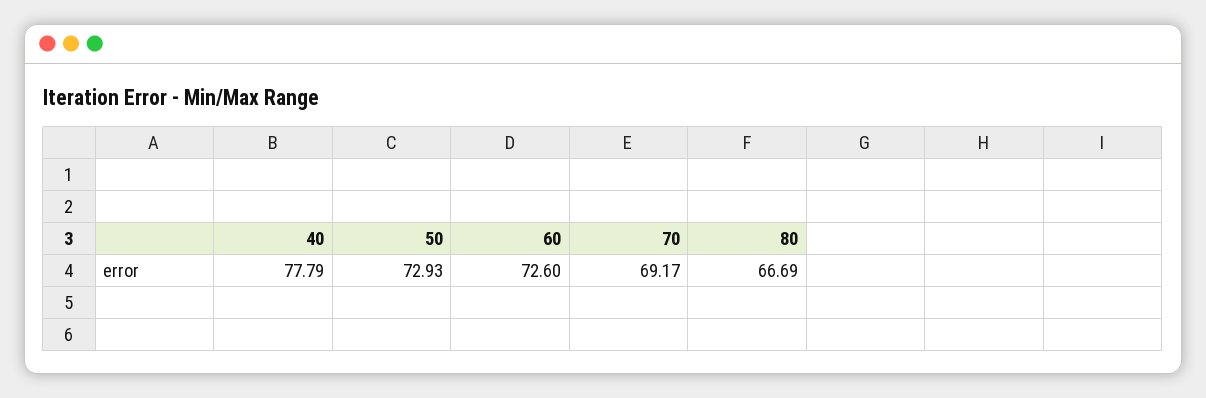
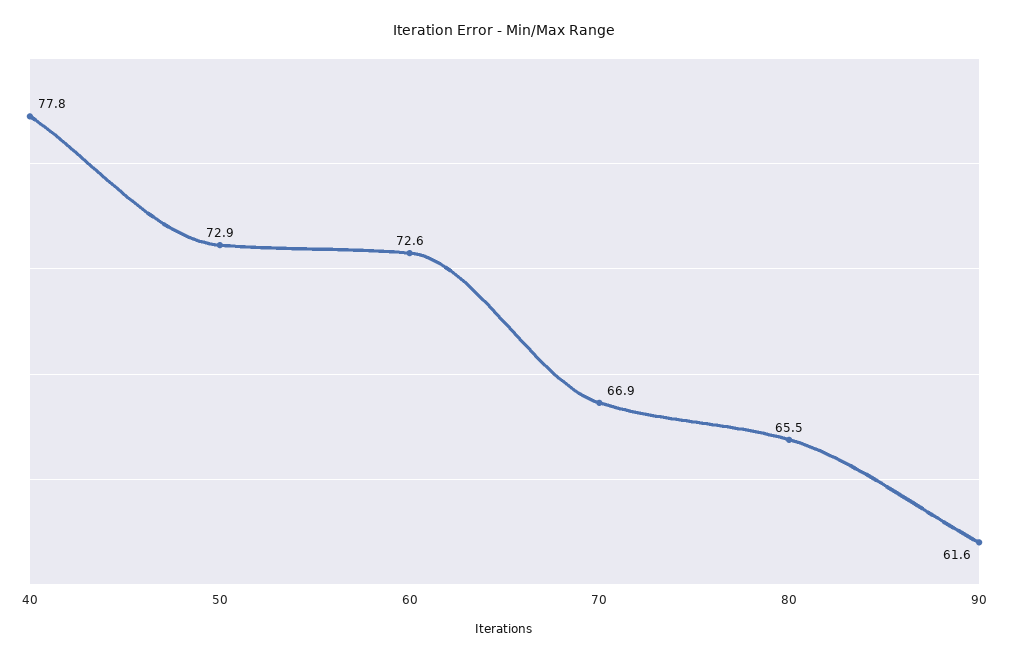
70: 69.17 -> 66.9
80: 66.69 -> 65.5
90: none -> 61.6

